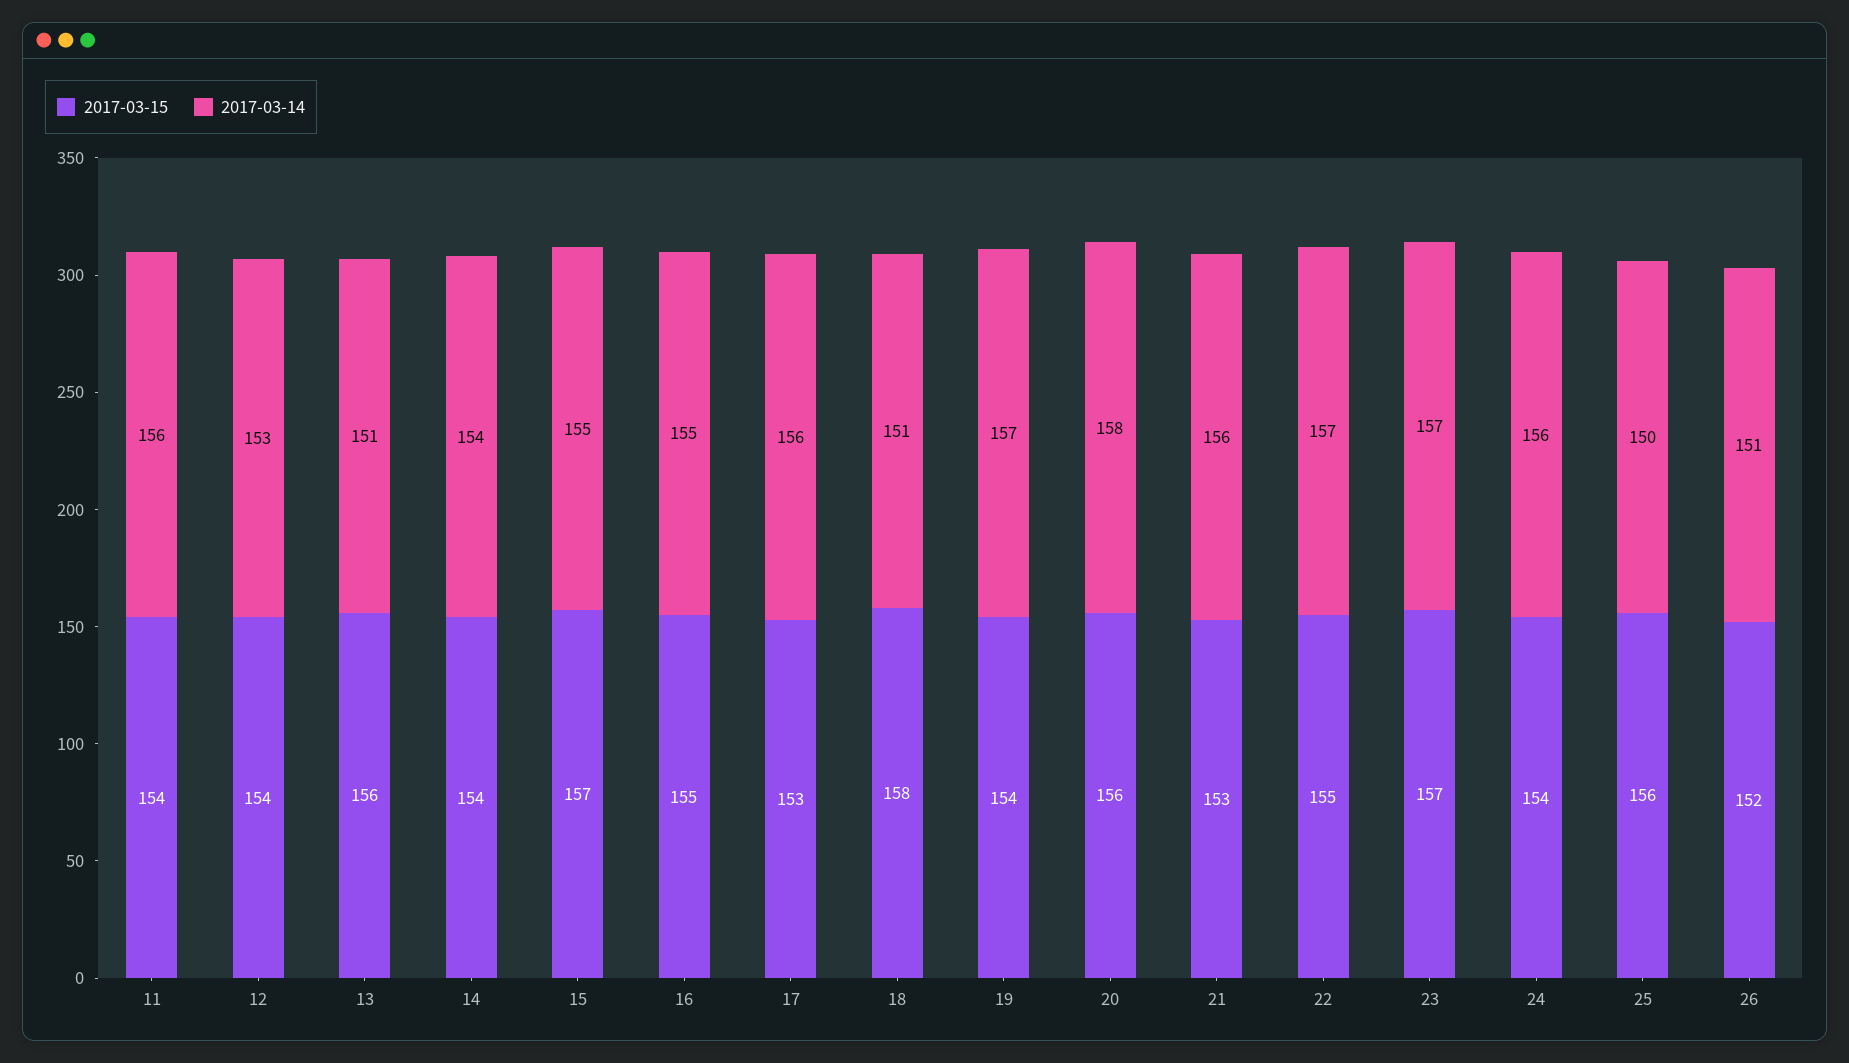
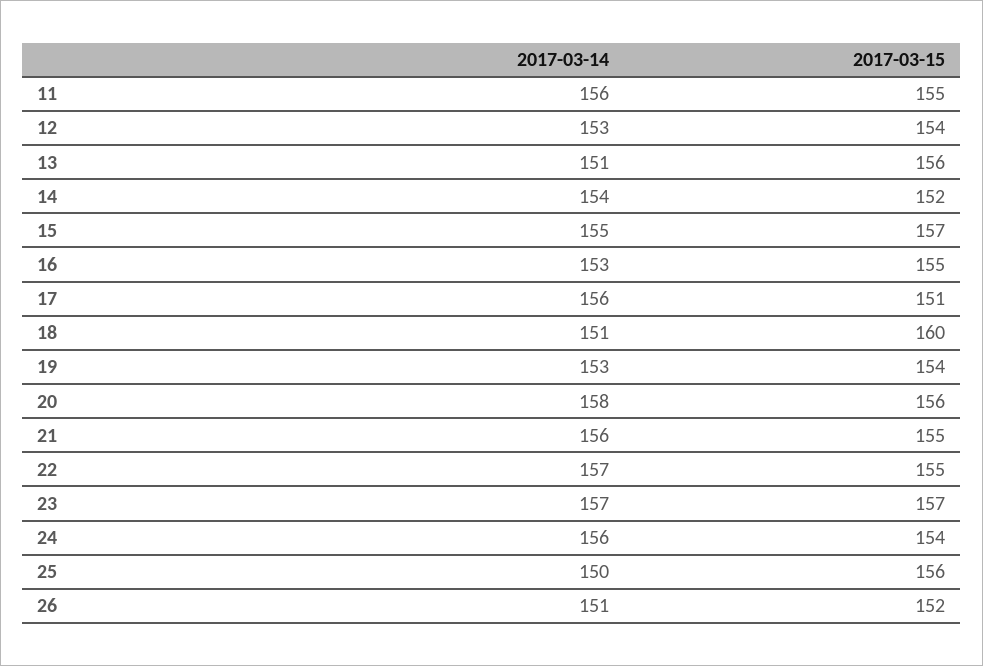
2017-03-15, 11: 154 -> 155
2017-03-15, 14: 154 -> 152
2017-03-14, 16: 155 -> 153
2017-03-15, 17: 153 -> 151
2017-03-15, 18: 158 -> 160
2017-03-14, 19: 157 -> 153
2017-03-15, 21: 153 -> 155

